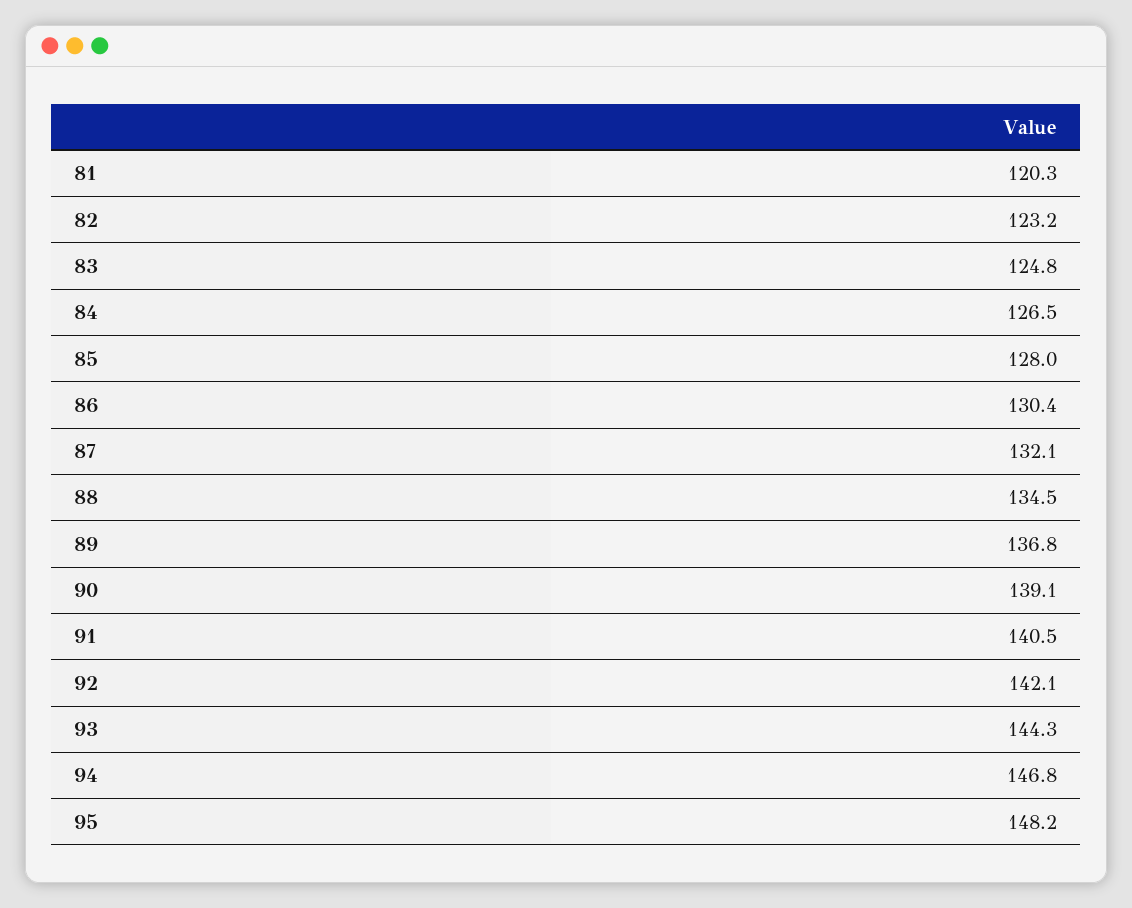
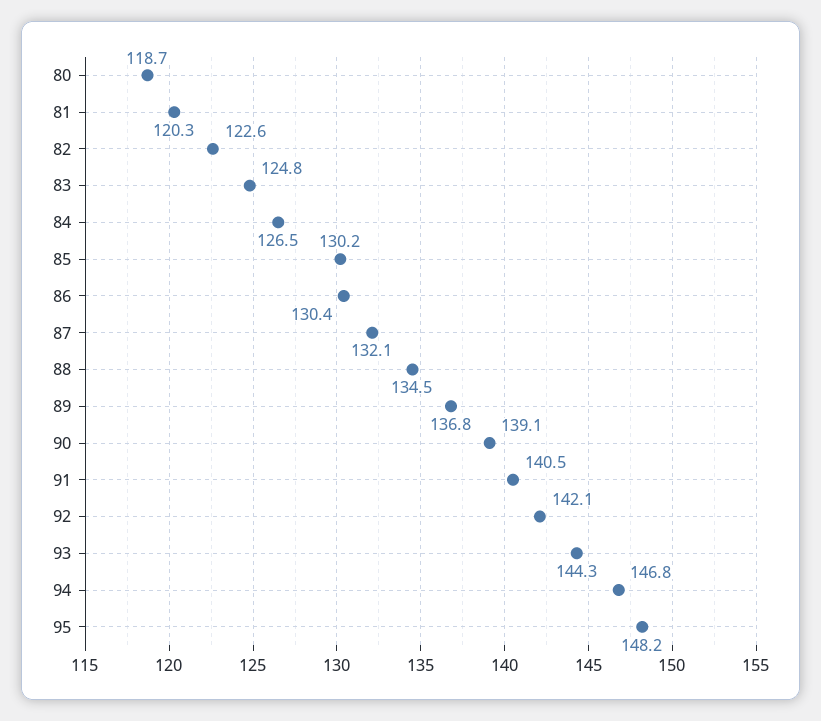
82: 123.2 -> 122.6
85: 128 -> 130.2
80: none -> 118.7

